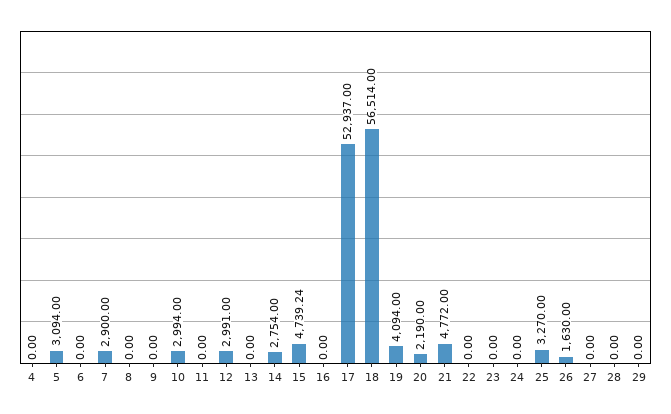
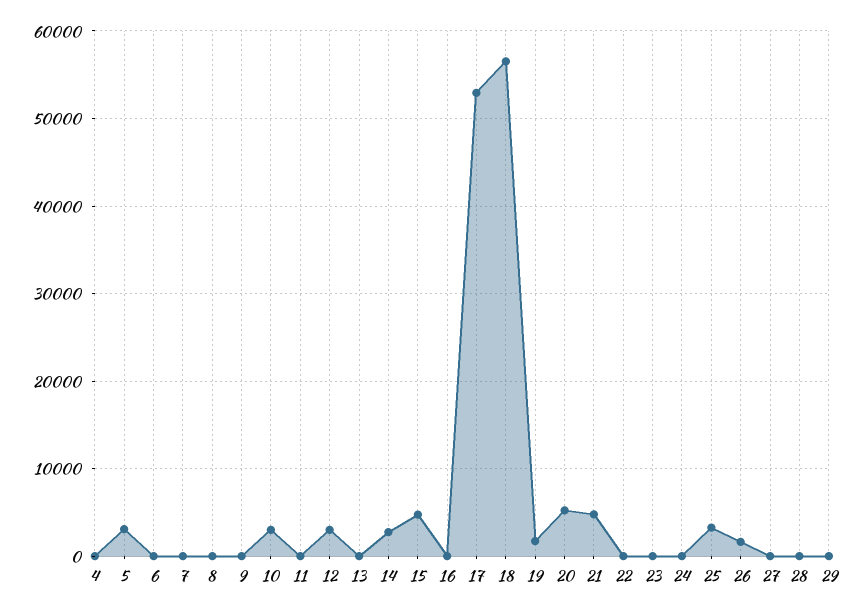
7: 2900 -> 0
19: 4094 -> 2000
20: 2190 -> 5000

